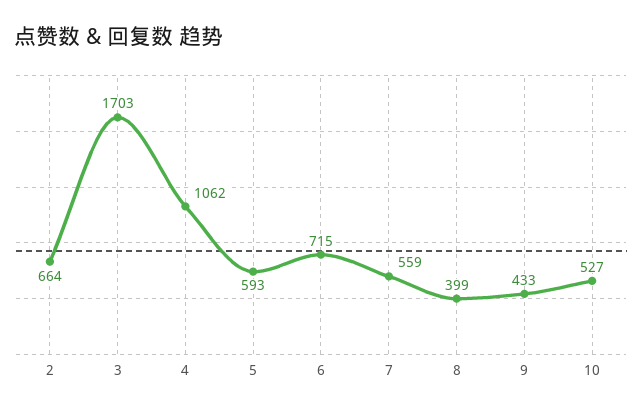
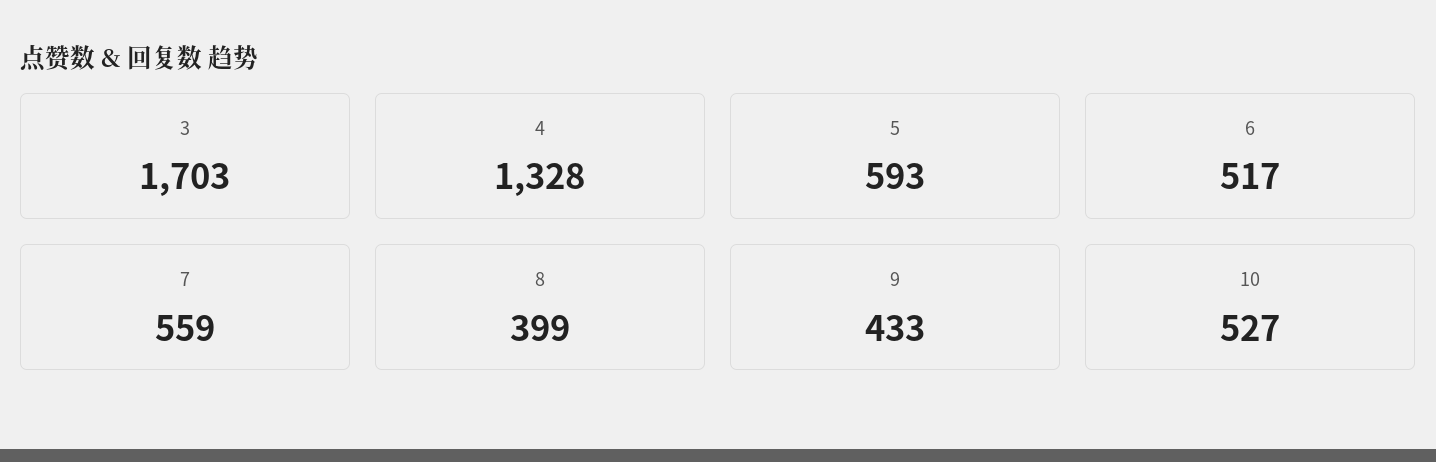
2: 664 -> none
4: 1062 -> 1328
6: 715 -> 517

